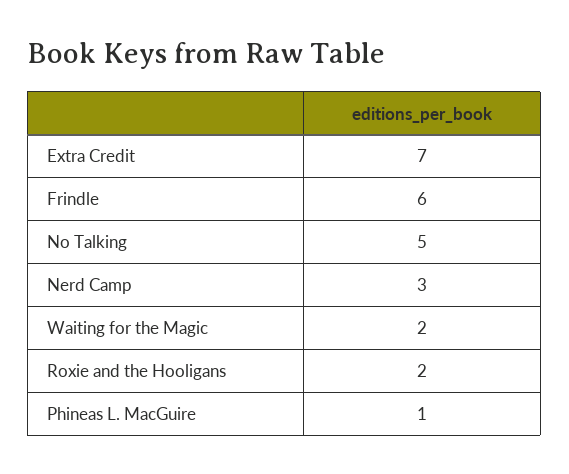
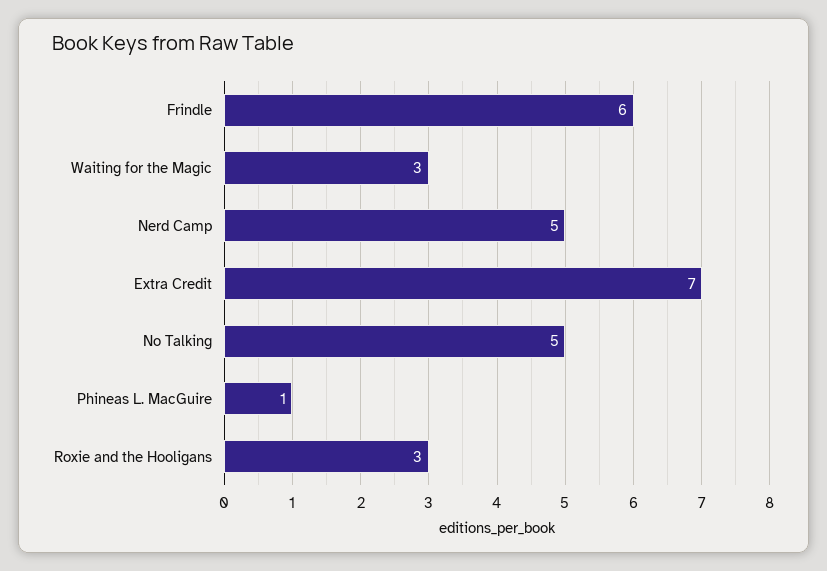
Nerd Camp: 3 -> 5
Waiting for the Magic: 2 -> 3
Roxie and the Hooligans: 2 -> 3

